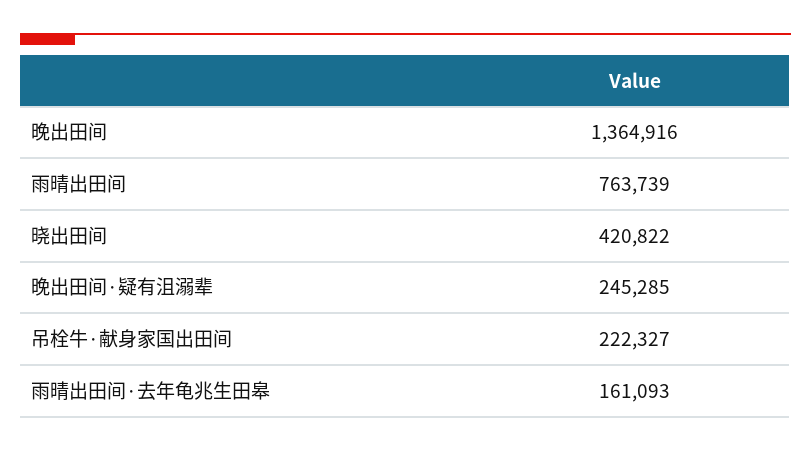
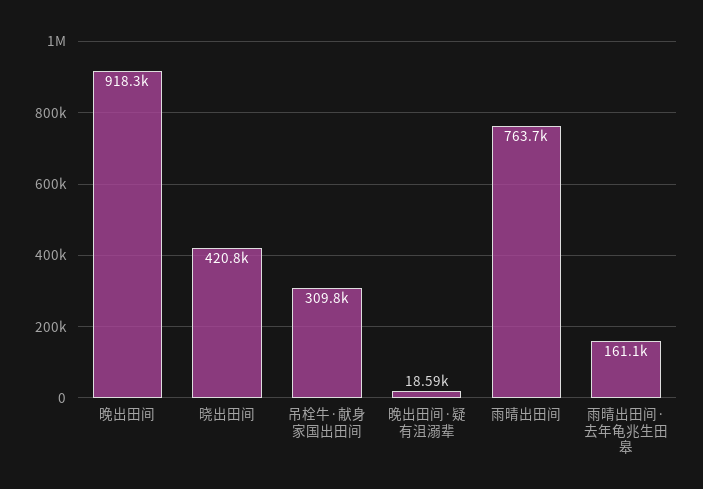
晚出田间: 1364916 -> 918300
晚出田间·疑有沮溺辈: 245285 -> 18590
吊栓牛·献身家国出田间: 222327 -> 309800

